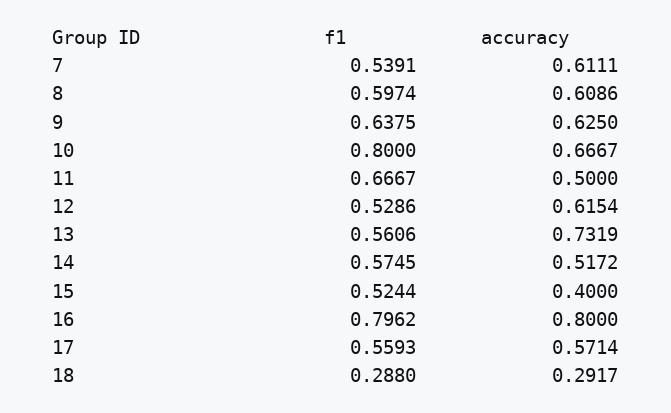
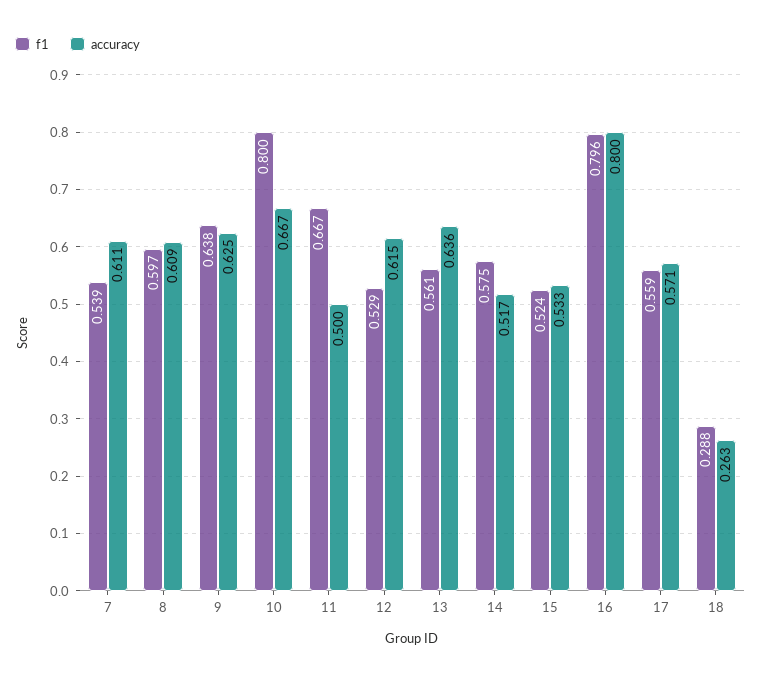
accuracy, 13: 0.7319 -> 0.636
accuracy, 15: 0.4 -> 0.533
accuracy, 18: 0.2917 -> 0.263

